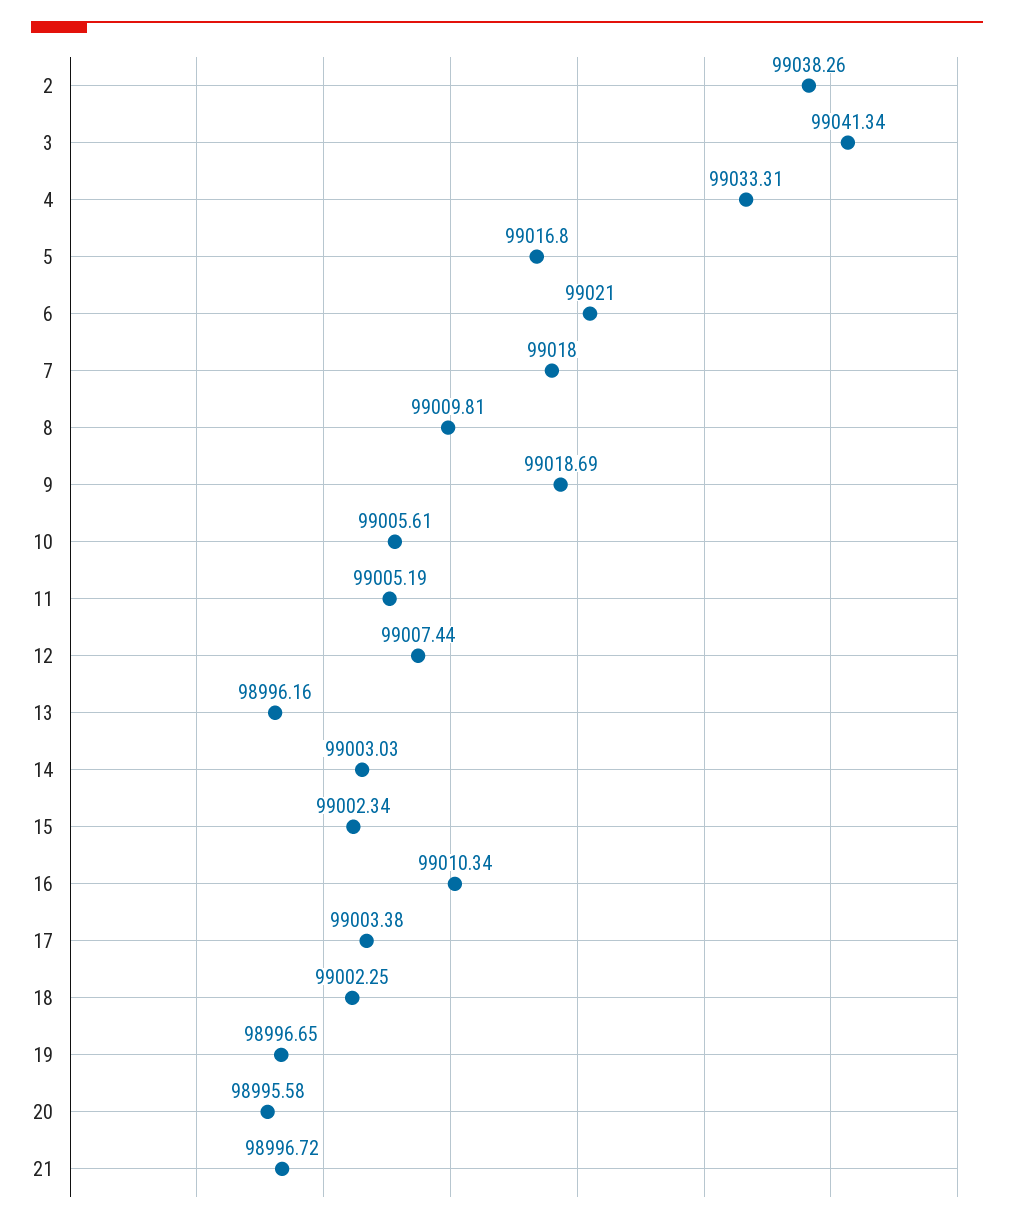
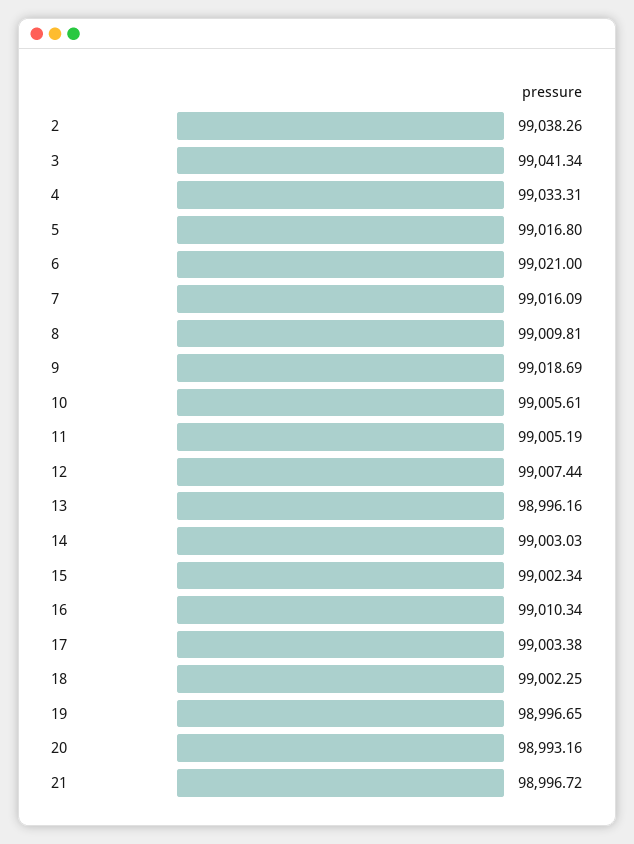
7: 99018 -> 99016.09
20: 98995.58 -> 98993.16

